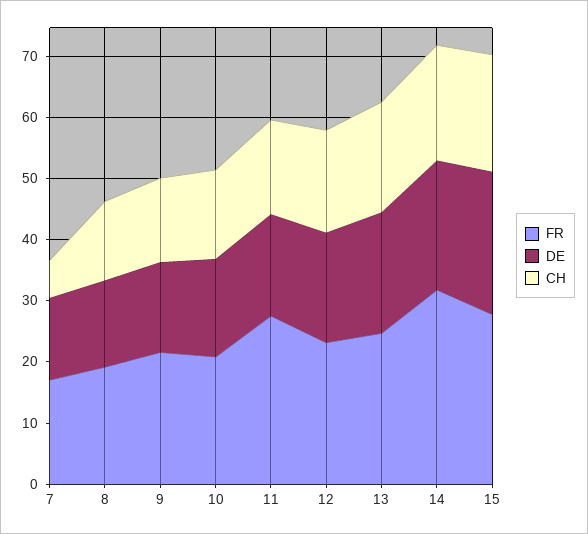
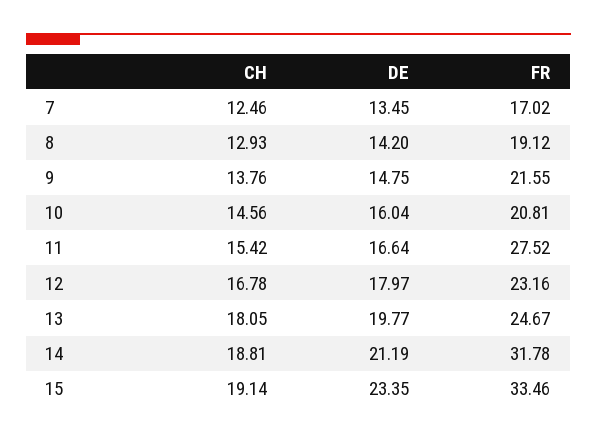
CH, 7: 6 -> 12.46
FR, 15: 28 -> 33.46

